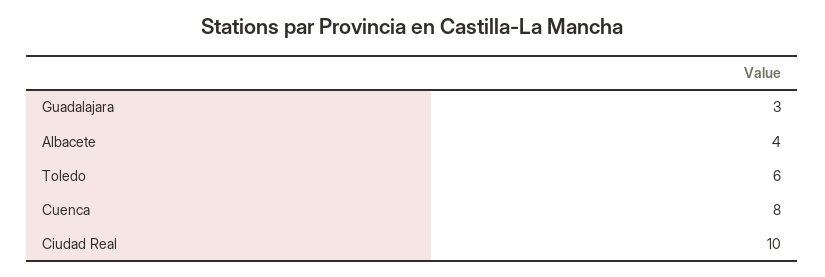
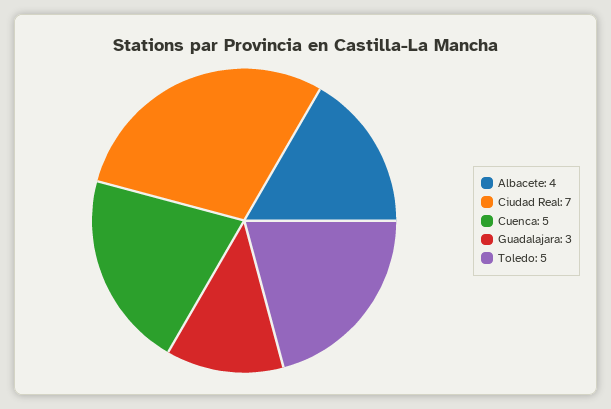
Toledo: 6 -> 5
Cuenca: 8 -> 5
Ciudad Real: 10 -> 7

